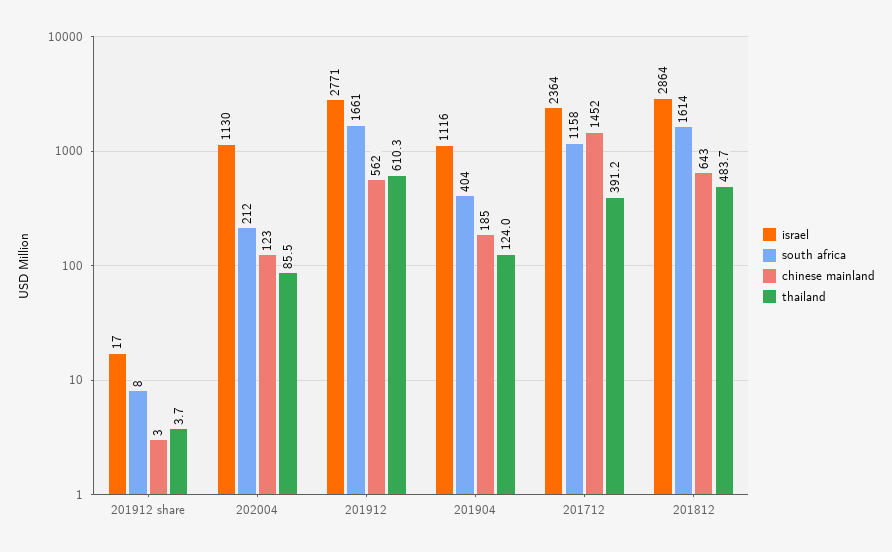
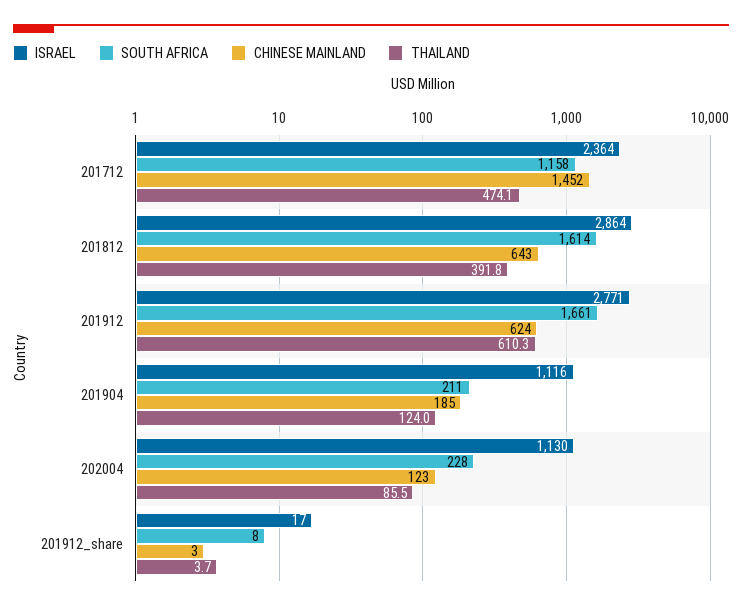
south africa, 202004: 212 -> 228
chinese mainland, 201912: 562 -> 624
south africa, 201904: 404 -> 211
thailand, 201712: 391.2 -> 474.1
thailand, 201812: 483.7 -> 391.8

